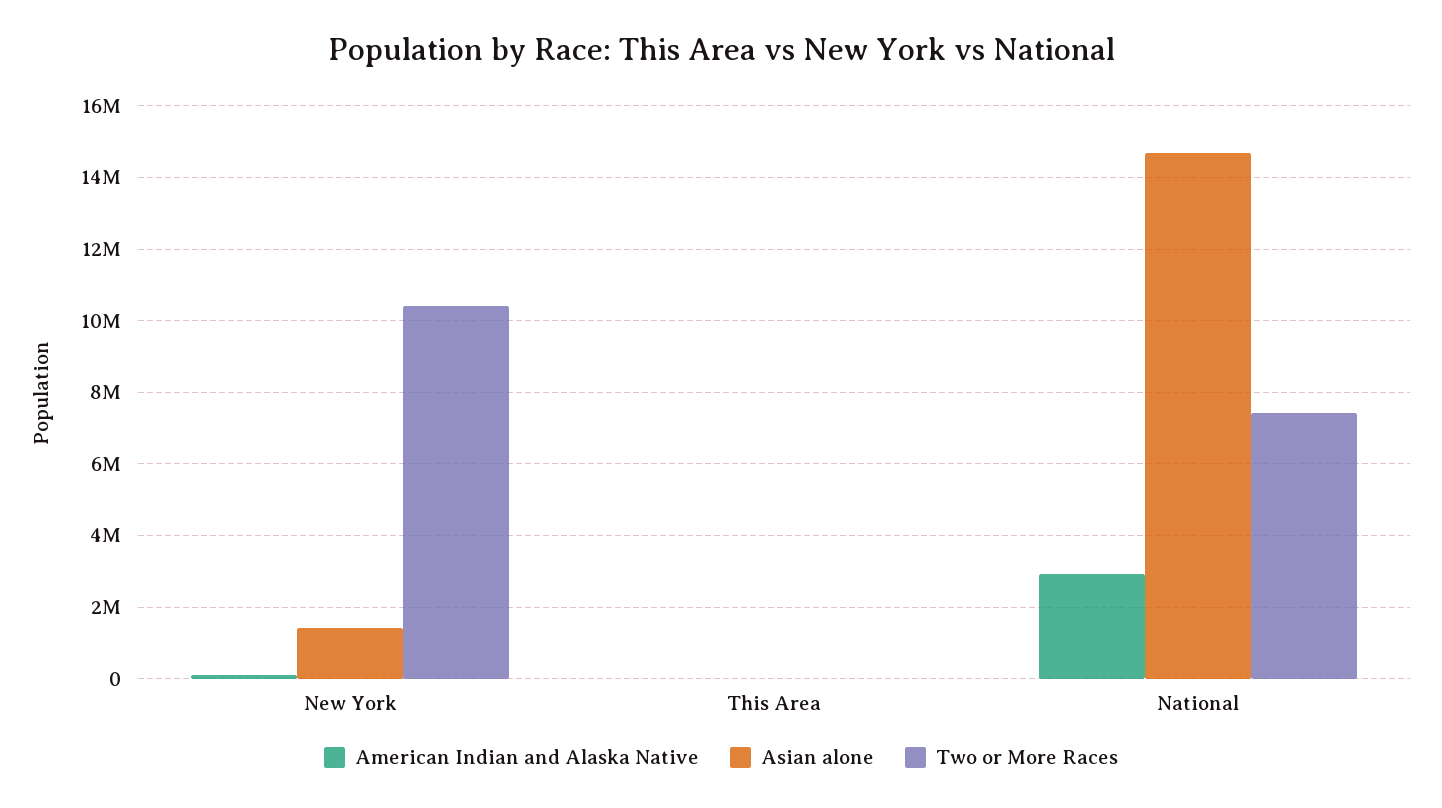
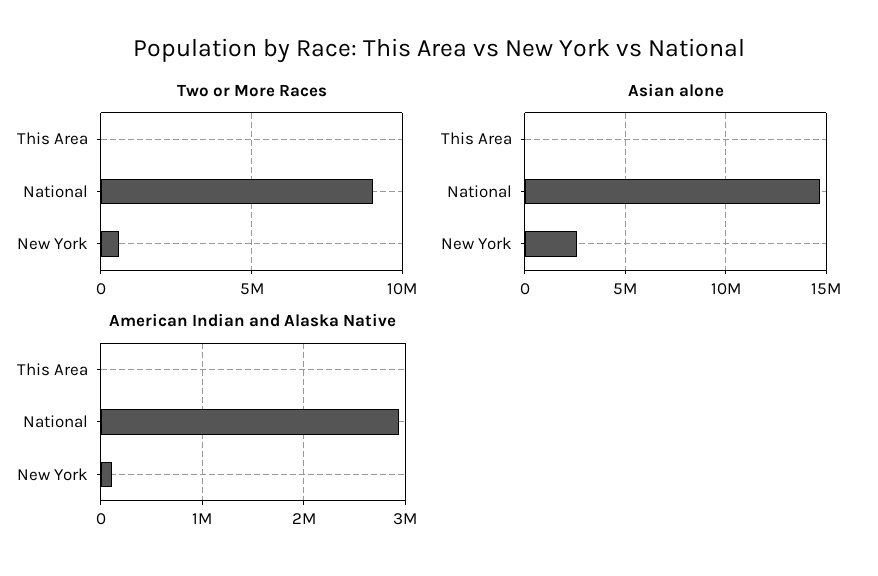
Asian alone, New York: 1400000 -> 2500000
Two or More Races, New York: 10400000 -> 500000
Two or More Races, National: 7400000 -> 9000000

